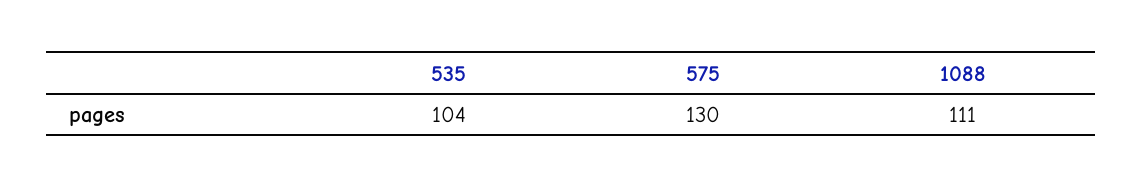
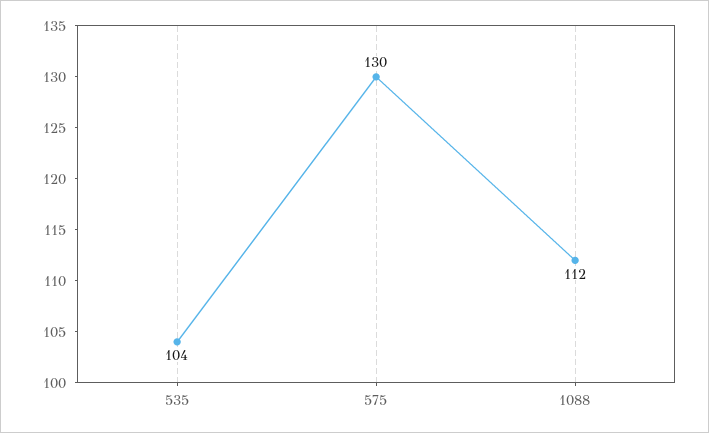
1088: 111 -> 112

